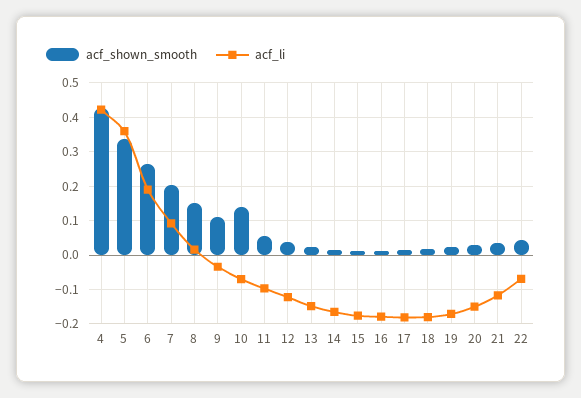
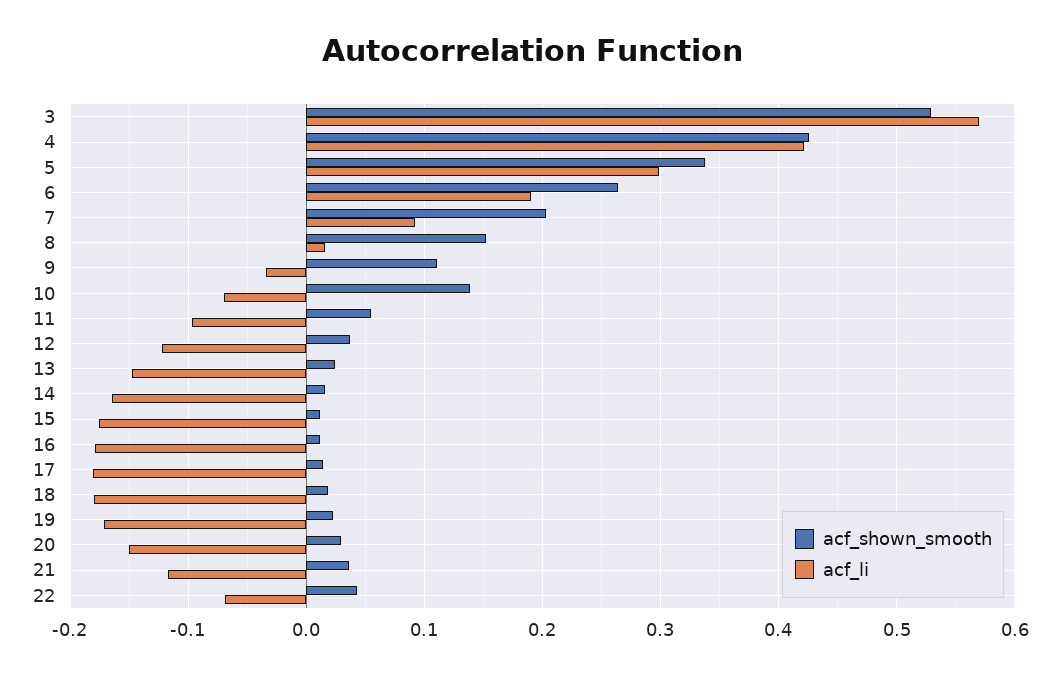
acf_li, 5: 0.36 -> 0.3
acf_shown_smooth, 3: none -> 0.53
acf_li, 3: none -> 0.57

